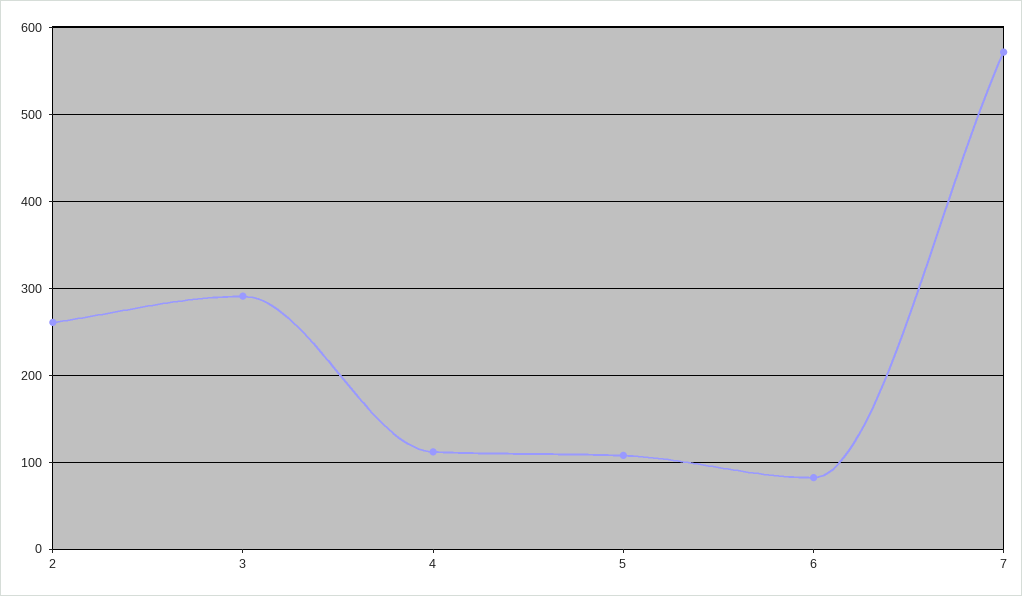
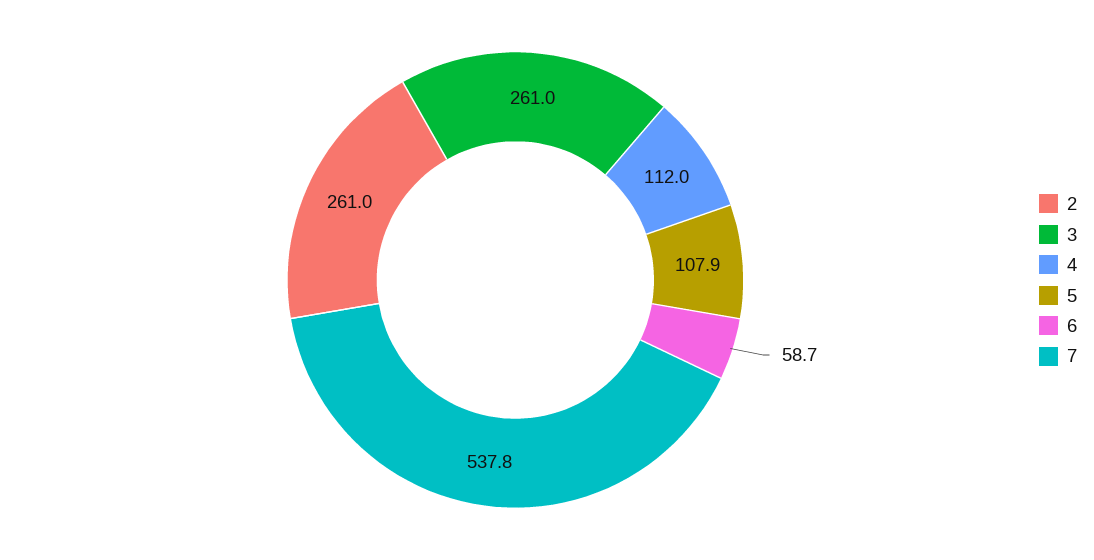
3: 290 -> 261
6: 80 -> 58.7
7: 570 -> 537.8

